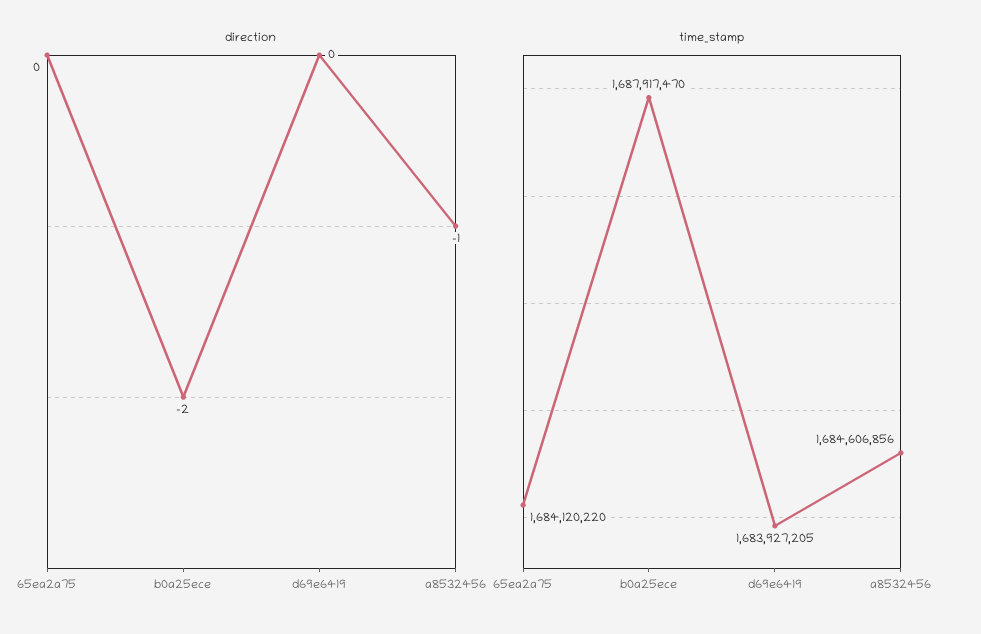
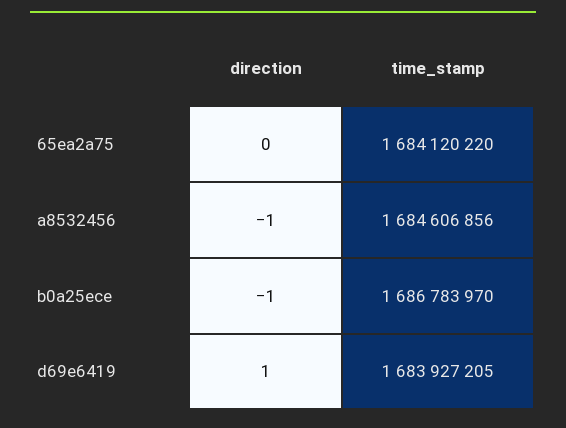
direction, b0a25ece: -2 -> -1
direction, d69e6419: 0 -> 1
time_stamp, b0a25ece: 1687917470 -> 1686783970

